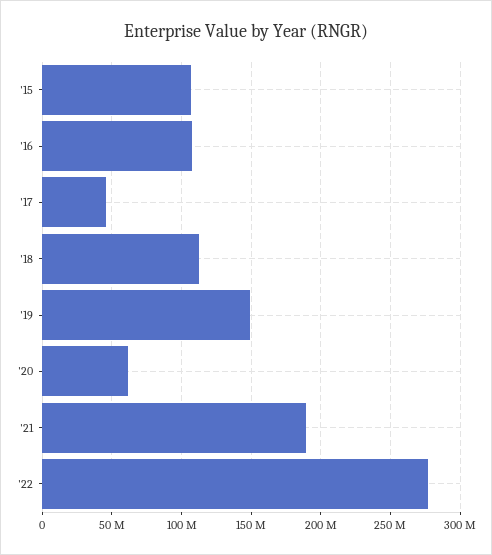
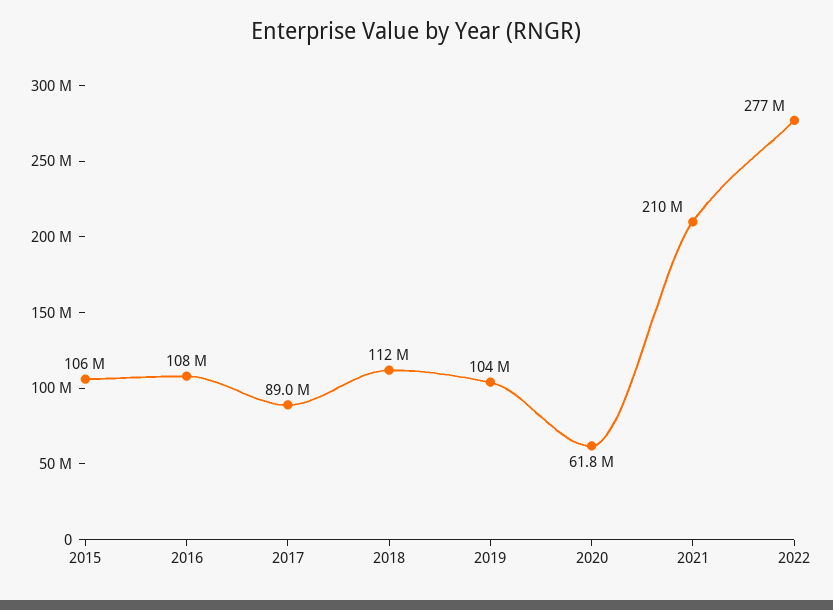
'17: 45000000 -> 89000000
'19: 150000000 -> 104000000
'21: 190000000 -> 210000000

